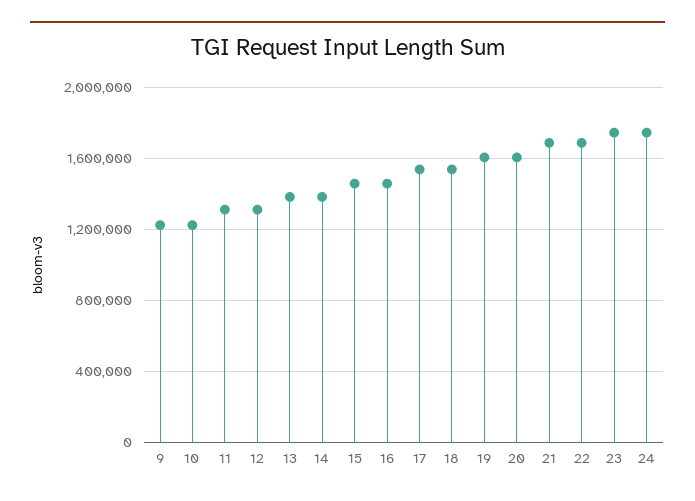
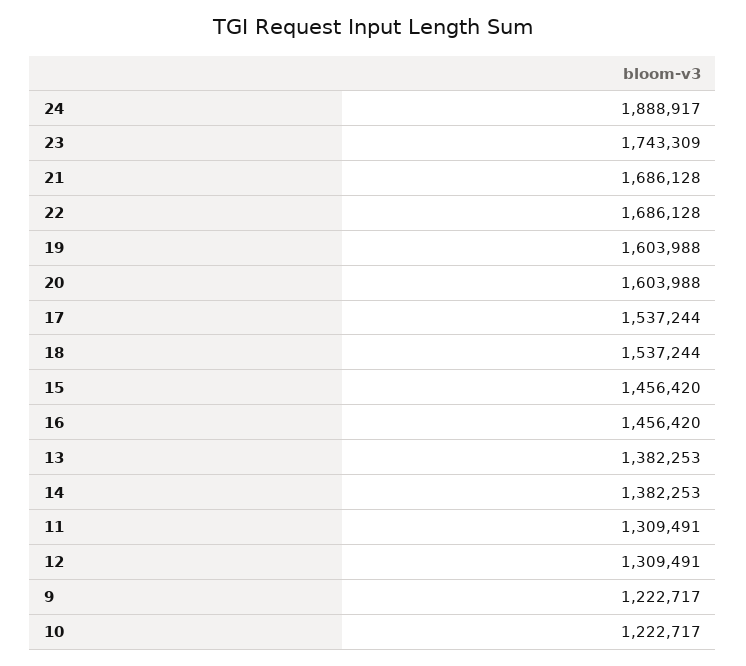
24: 1750000 -> 1888917

